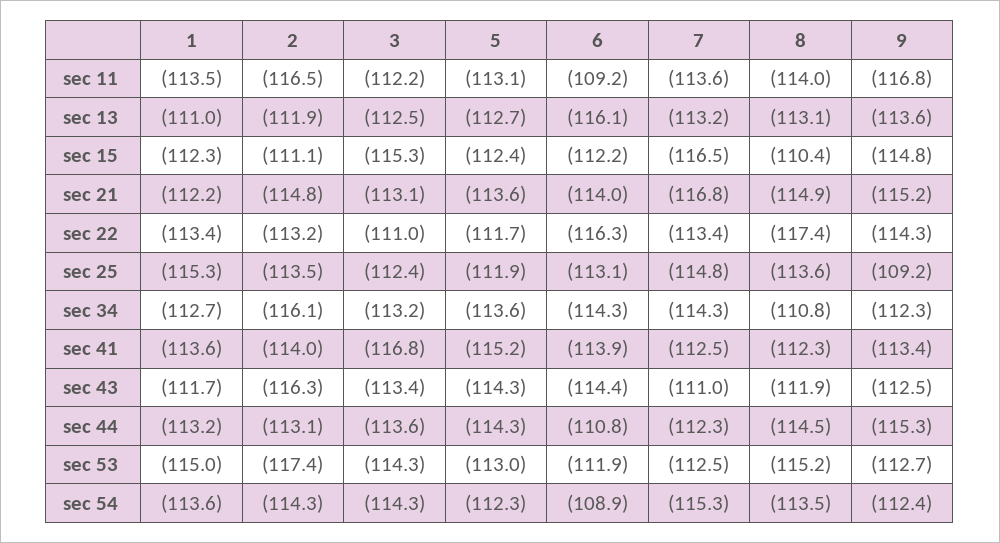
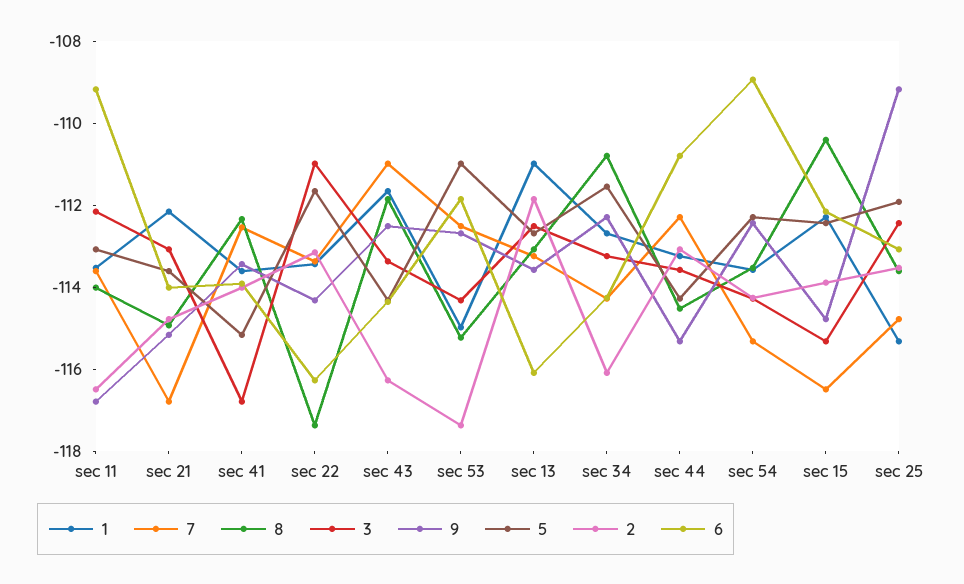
2, sec 15: -111.1 -> -114
5, sec 34: -113.6 -> -111.5
5, sec 53: -113 -> -111

